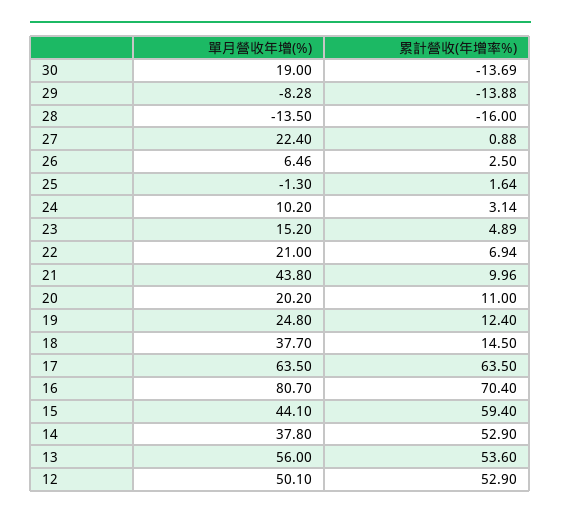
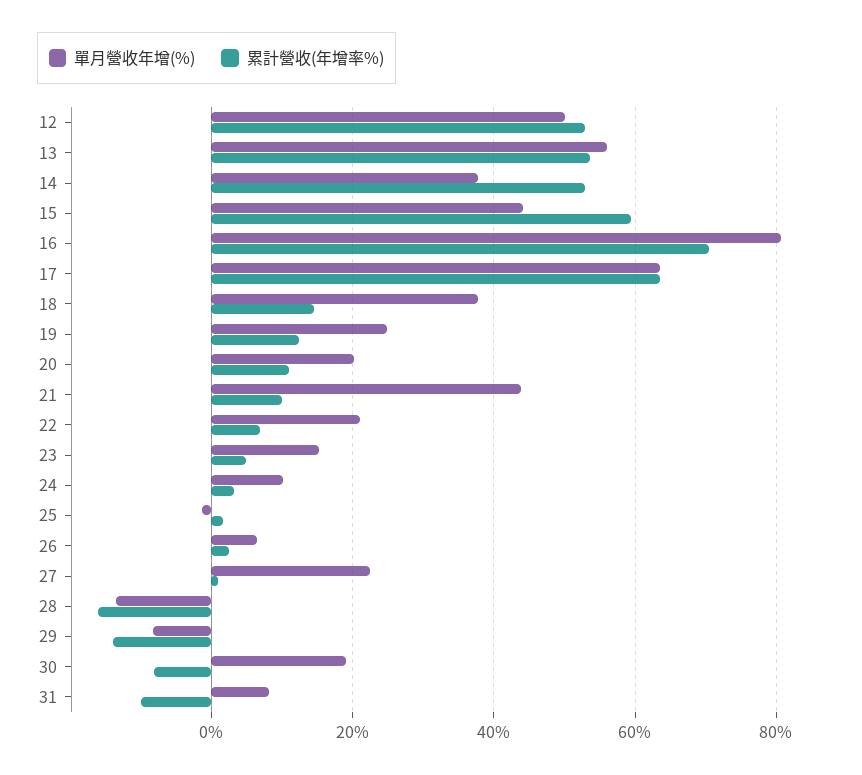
累計營收(年增率%), 30: -13.69 -> -8
單月營收年增(%), 31: none -> 8
累計營收(年增率%), 31: none -> -10

